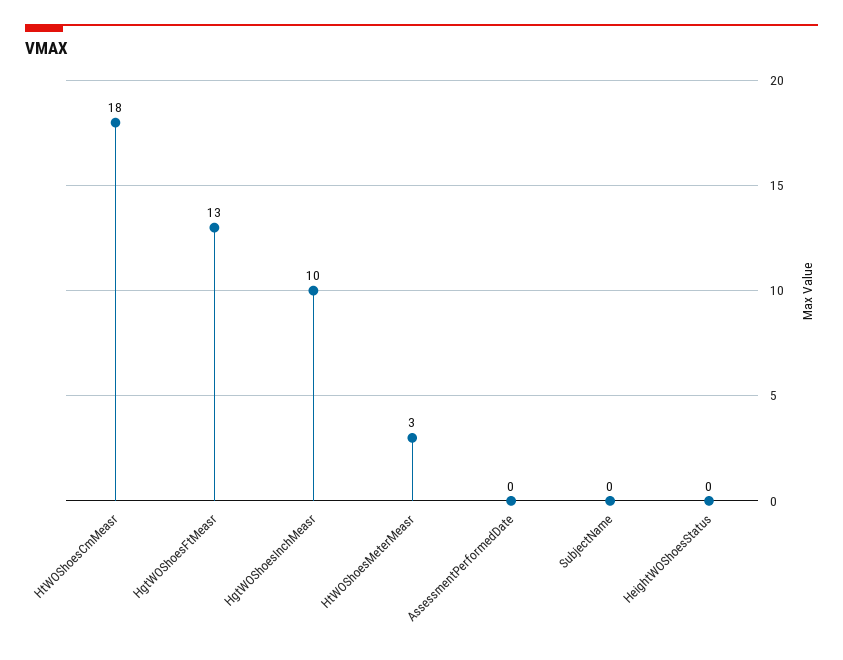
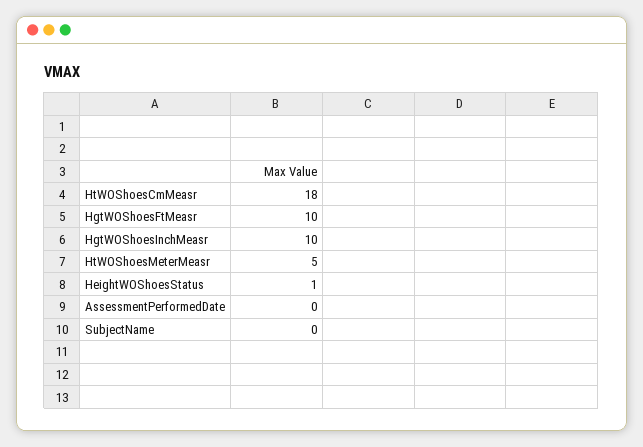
HgtWOShoesFtMeasr: 13 -> 10
HtWOShoesMeterMeasr: 3 -> 5
HeightWOShoesStatus: 0 -> 1

